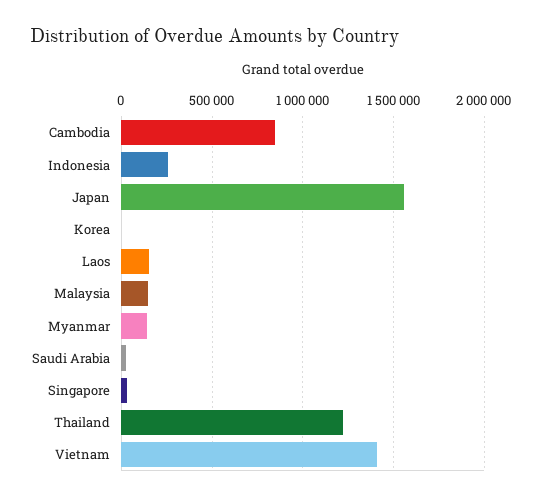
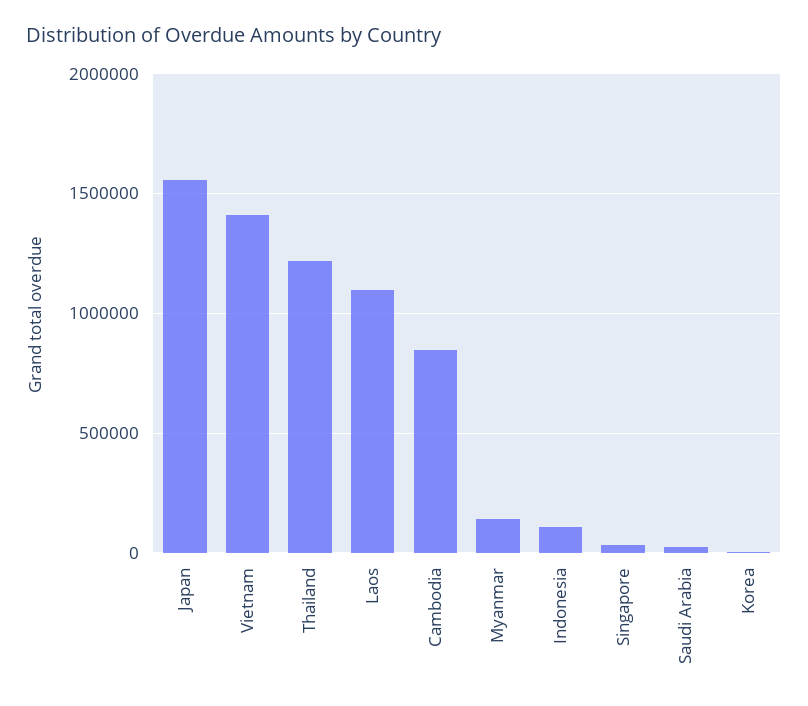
Indonesia: 250000 -> 100000
Laos: 150000 -> 1100000
Malaysia: 150000 -> none

